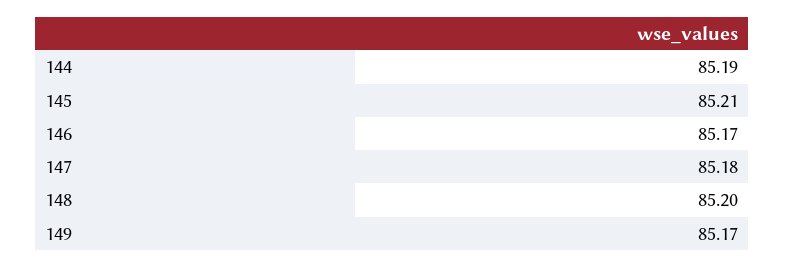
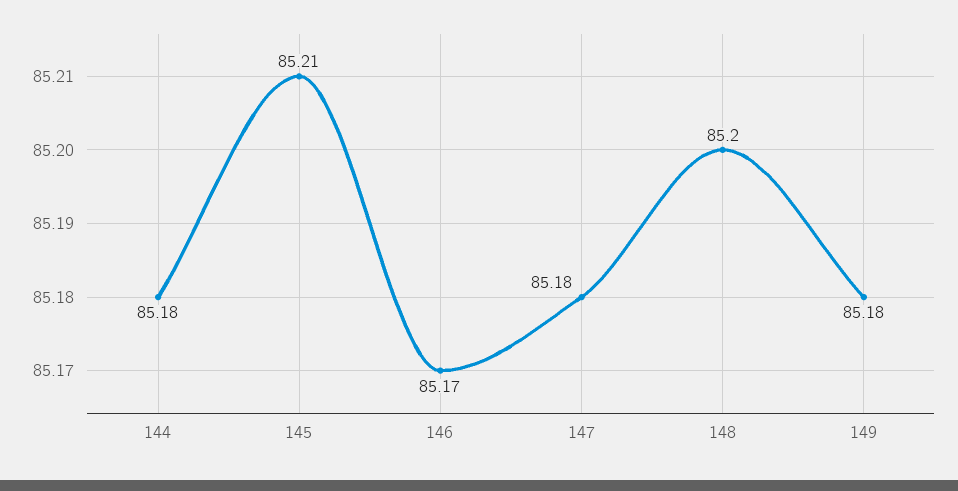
144: 85.19 -> 85.18
149: 85.17 -> 85.18

